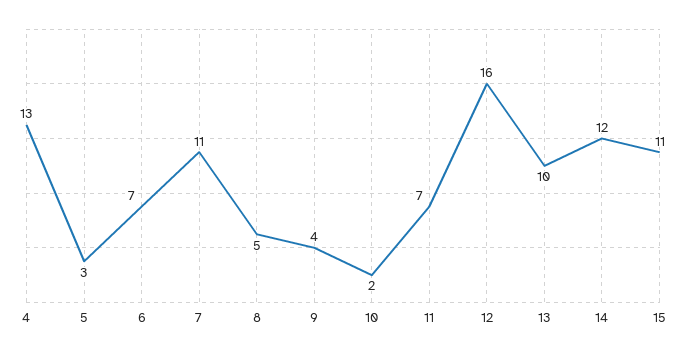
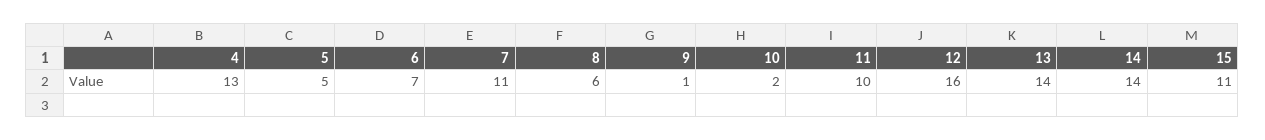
5: 3 -> 5
8: 5 -> 6
9: 4 -> 1
11: 7 -> 10
13: 10 -> 14
14: 12 -> 14

